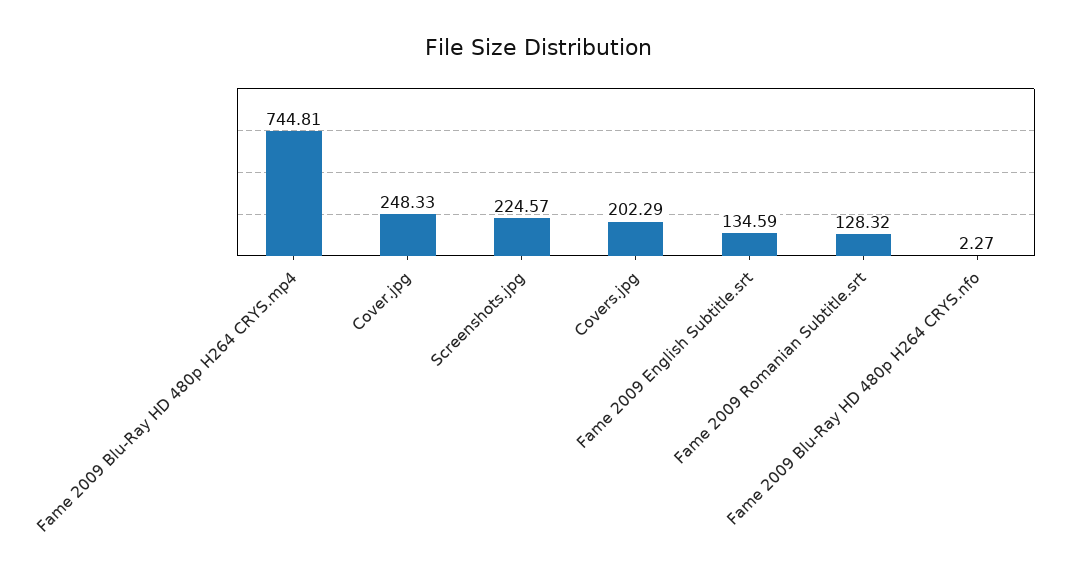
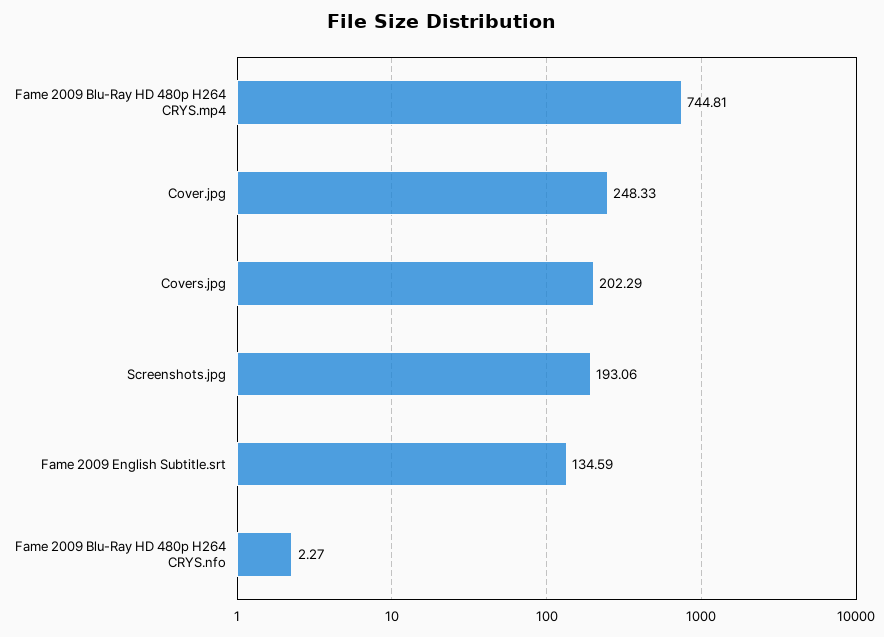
Screenshots.jpg: 224.57 -> 193.06
Fame 2009 Romanian Subtitle.srt: 128.32 -> none

